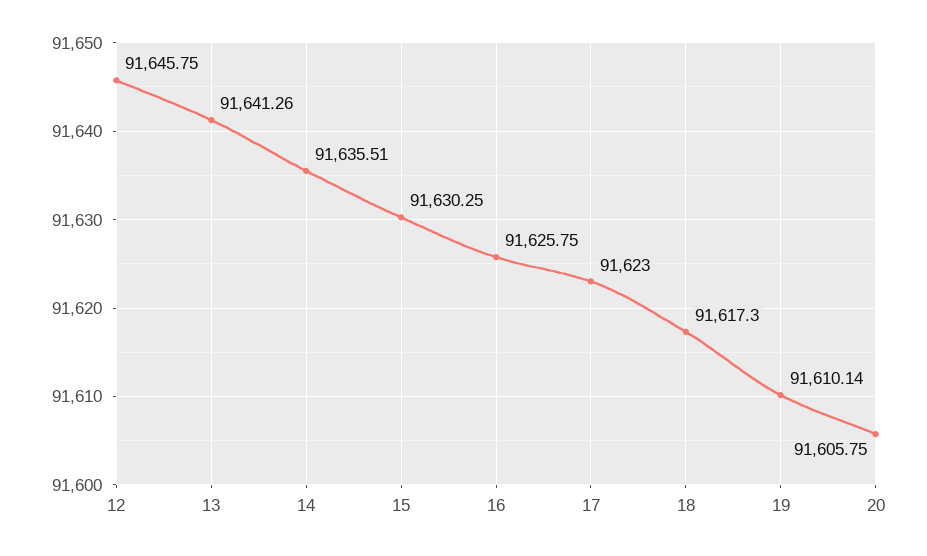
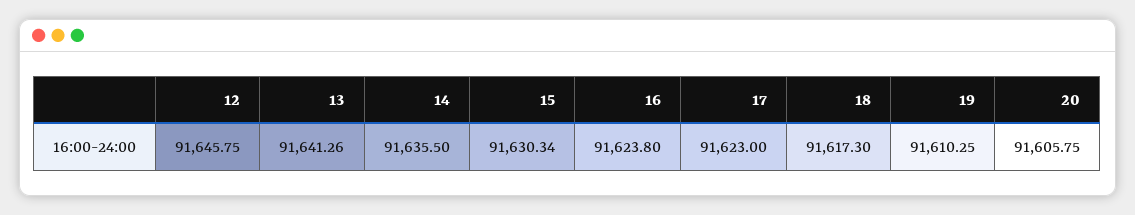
14: 91635.51 -> 91635.5
15: 91630.25 -> 91630.34
16: 91625.75 -> 91623.8
19: 91610.14 -> 91610.25

